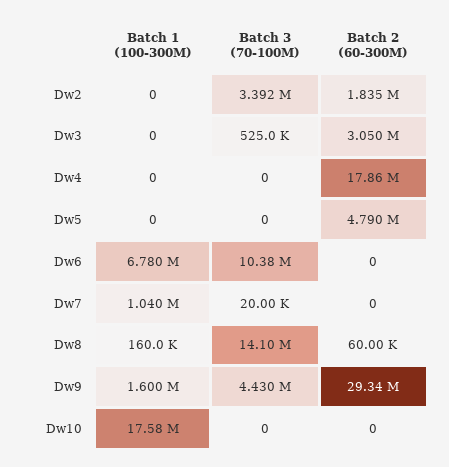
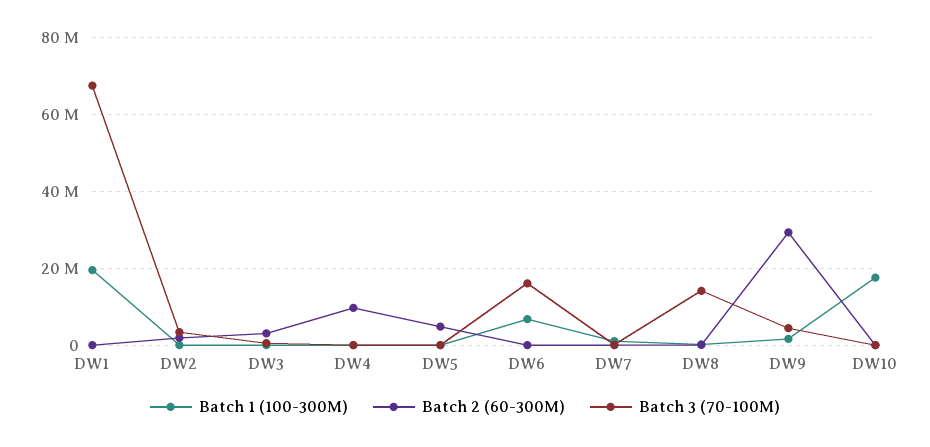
Batch 2 (60-300M), Dw4: 17860000 -> 10000000
Batch 3 (70-100M), Dw6: 10380000 -> 16000000
Batch 1 (100-300M), DW1: none -> 20000000
Batch 2 (60-300M), DW1: none -> 0
Batch 3 (70-100M), DW1: none -> 68000000

